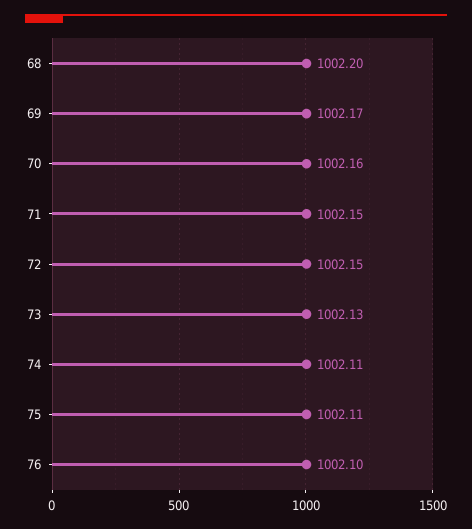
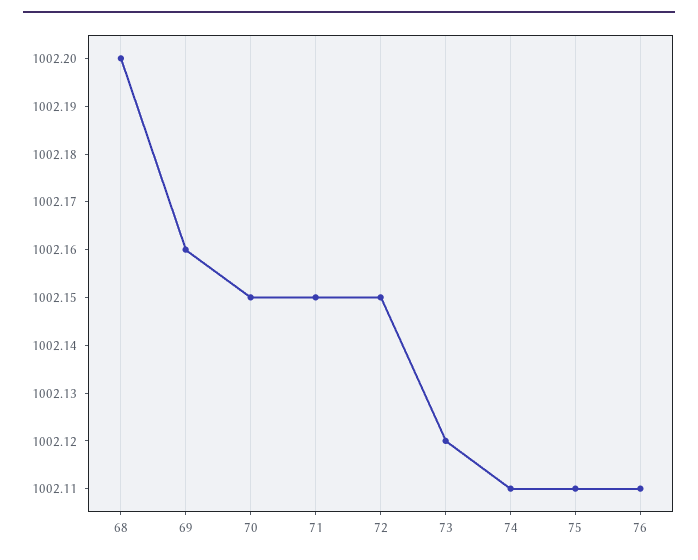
69: 1002.17 -> 1002.16
70: 1002.16 -> 1002.15
73: 1002.13 -> 1002.12
76: 1002.1 -> 1002.11

